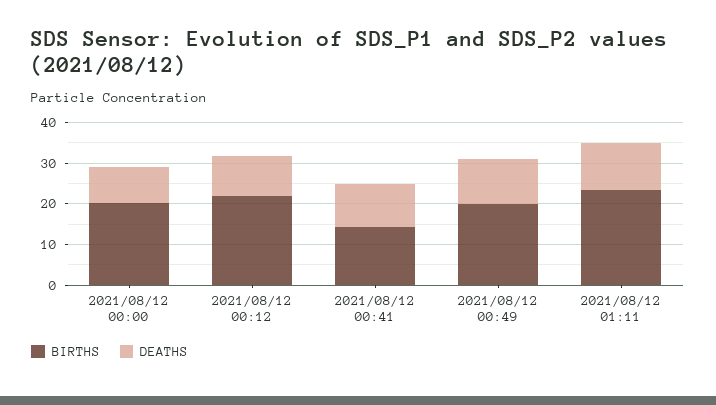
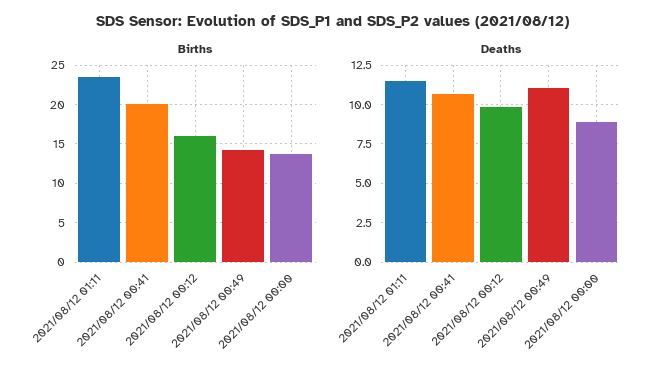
BIRTHS, 2021/08/12 00:00: 20 -> 14
BIRTHS, 2021/08/12 00:12: 22 -> 16
BIRTHS, 2021/08/12 00:41: 14 -> 20
BIRTHS, 2021/08/12 00:49: 20 -> 14

